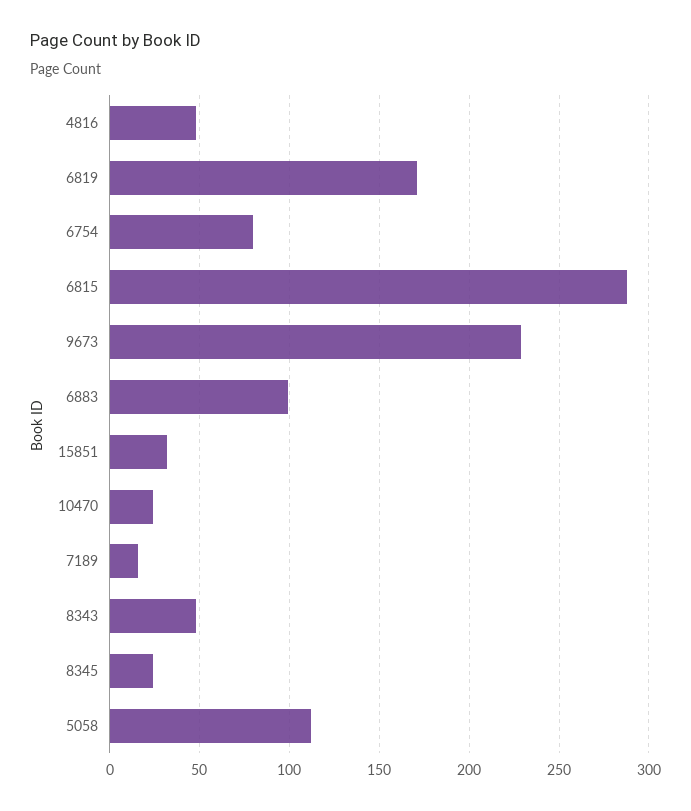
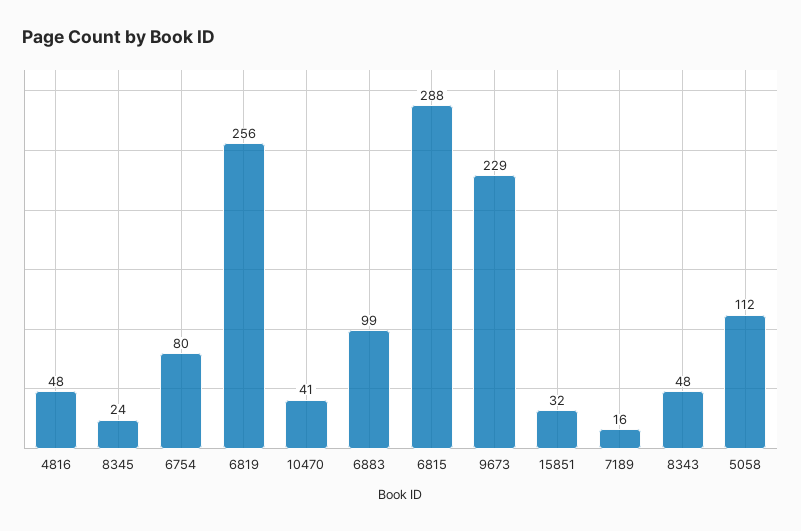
6819: 170 -> 256
10470: 25 -> 41

